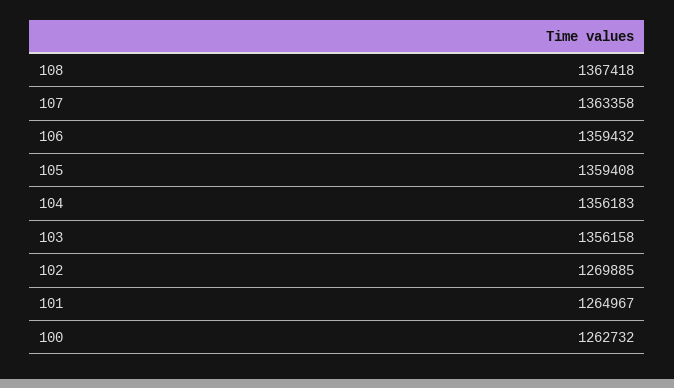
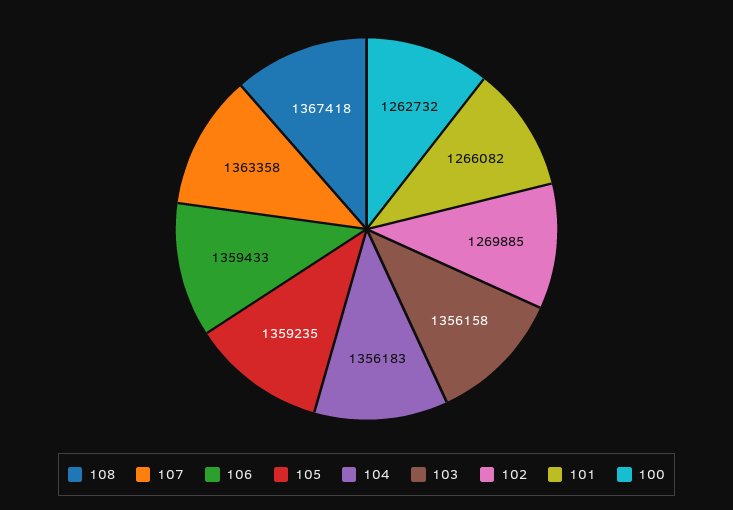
106: 1359432 -> 1359433
105: 1359408 -> 1359235
101: 1264967 -> 1266082

